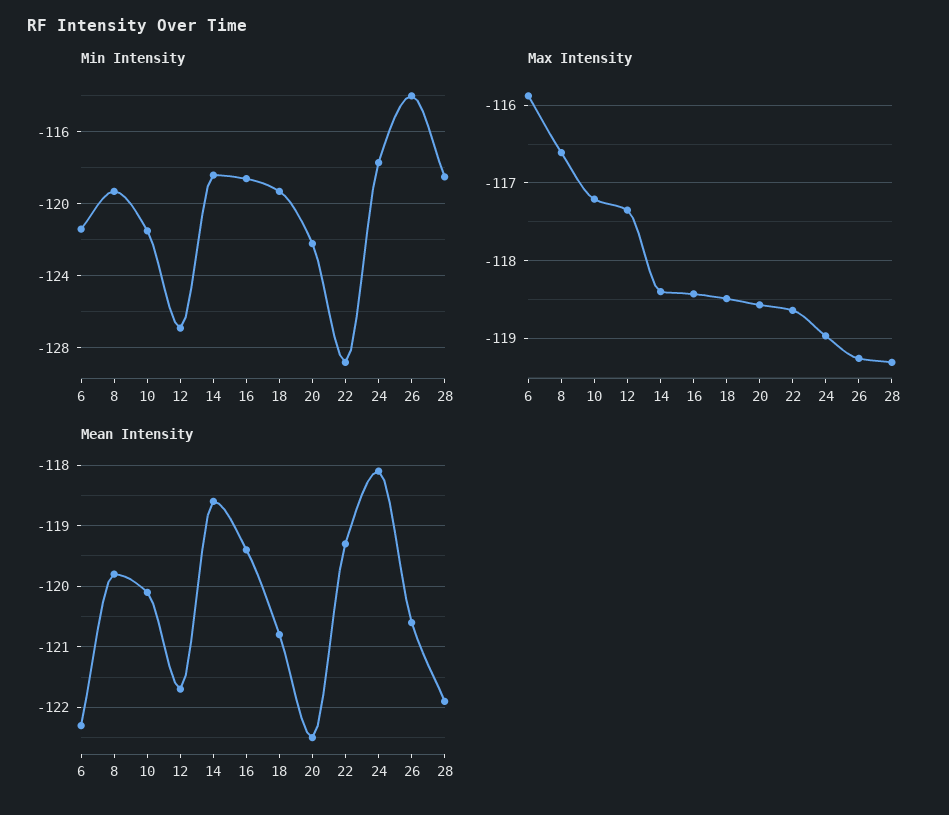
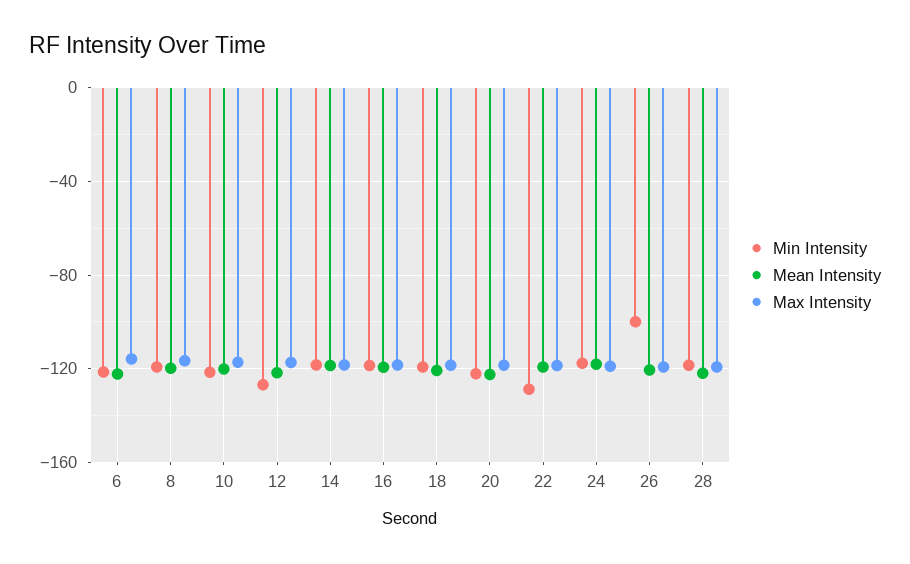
Min Intensity, 26: -114 -> -100

